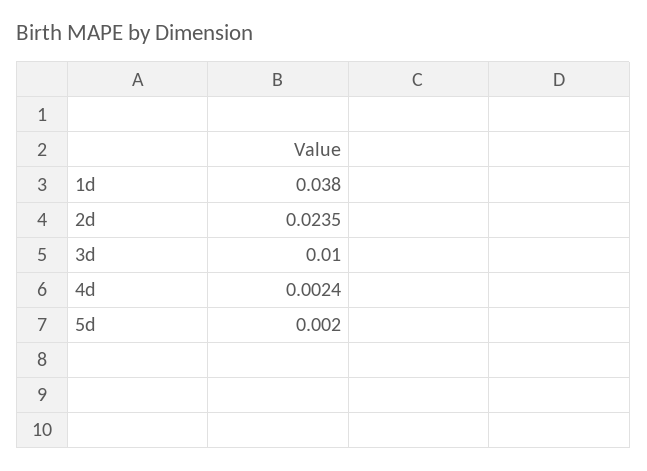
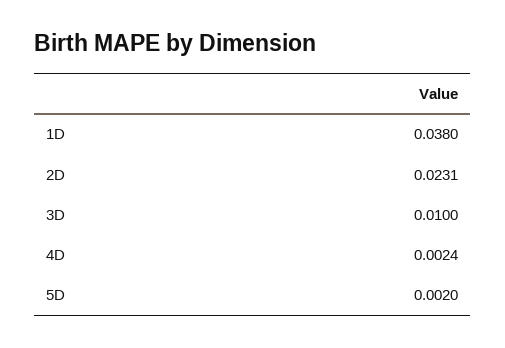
2d: 0.0235 -> 0.0231

